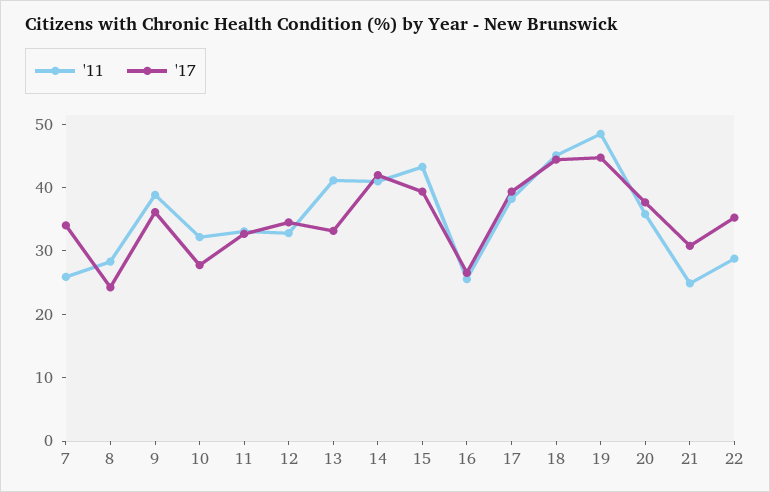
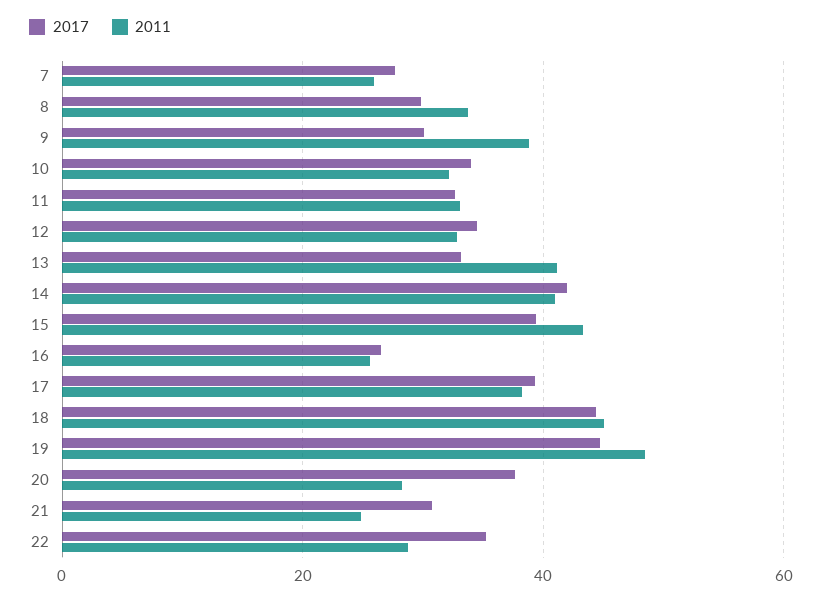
'17, 7: 34 -> 28
'11, 8: 28 -> 34
'17, 8: 24 -> 30
'17, 9: 36 -> 30
'17, 10: 28 -> 34
'11, 20: 36 -> 28

